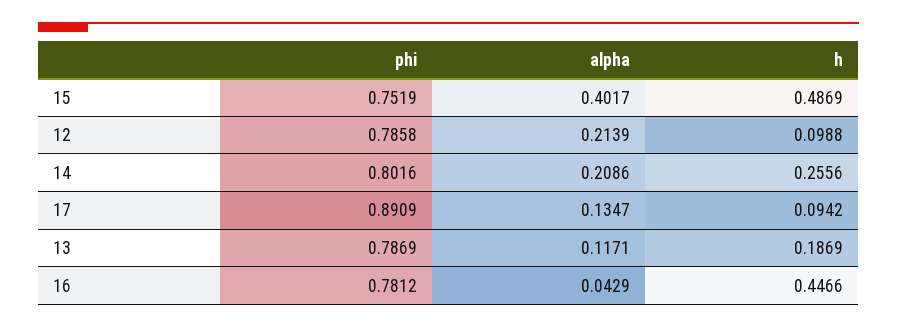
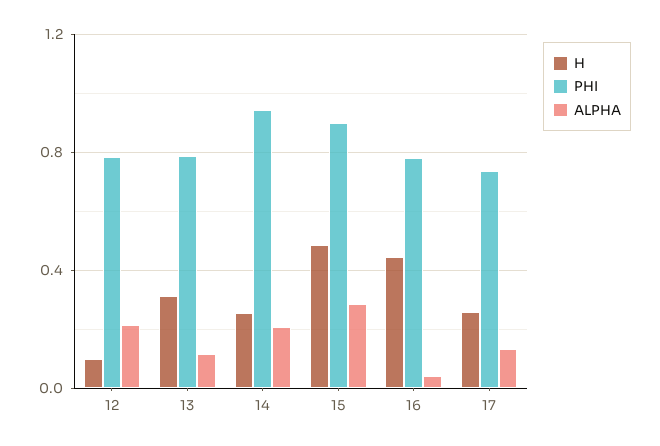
phi, 15: 0.7519 -> 0.9
alpha, 15: 0.4017 -> 0.3
phi, 14: 0.8016 -> 0.95
phi, 17: 0.8909 -> 0.75
h, 17: 0.0942 -> 0.25
h, 13: 0.1869 -> 0.3

